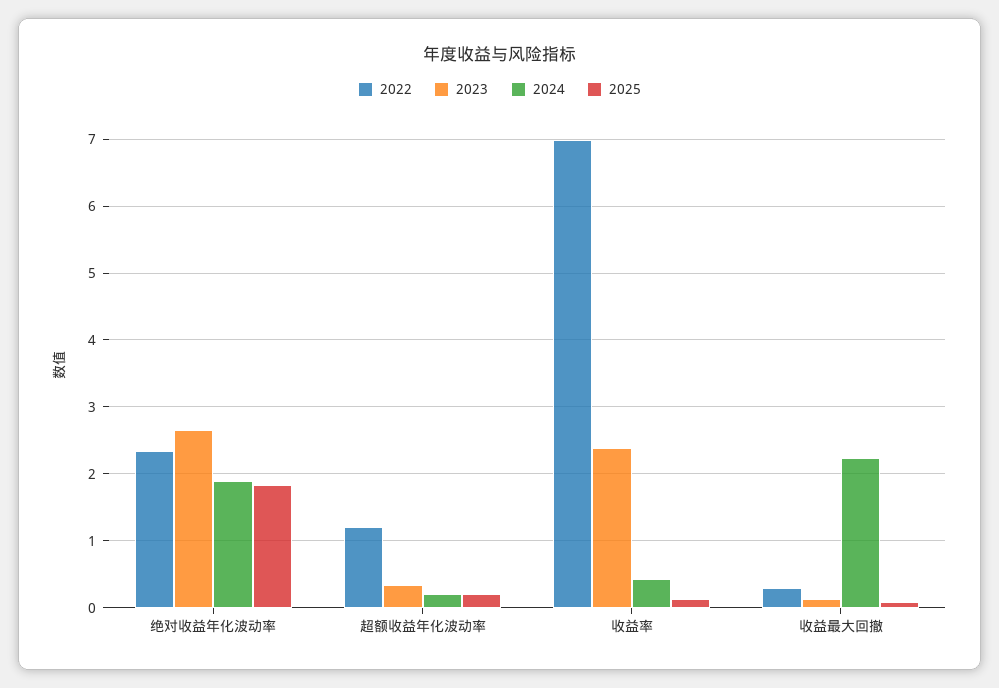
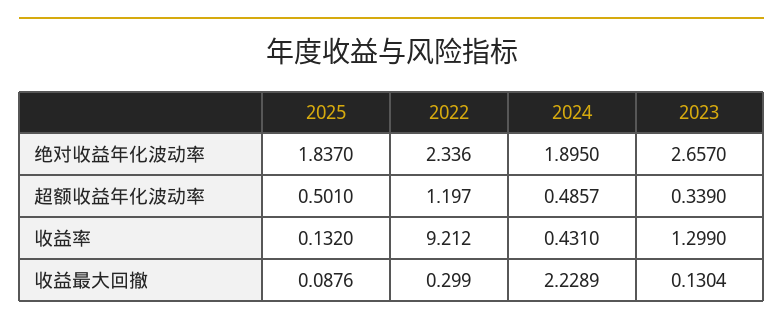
2024, 超额收益年化波动率: 0.2 -> 0.4857
2025, 超额收益年化波动率: 0.2 -> 0.501
2022, 收益率: 7 -> 9.212
2023, 收益率: 2.4 -> 1.299

